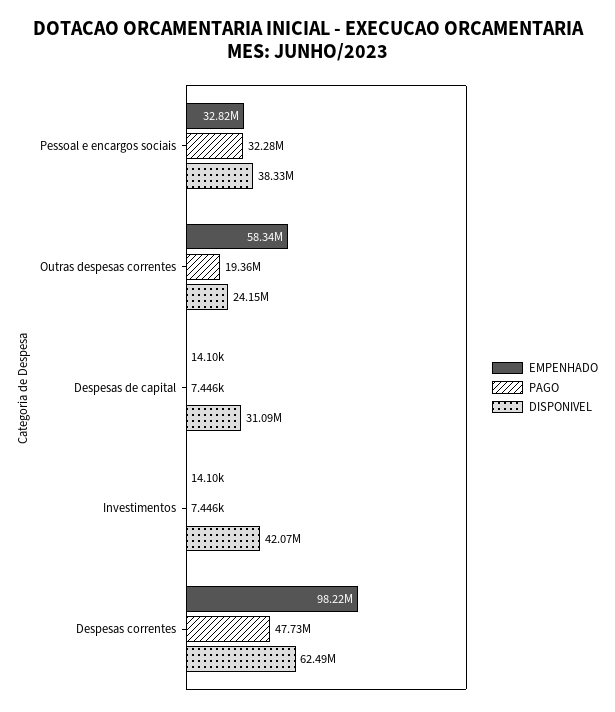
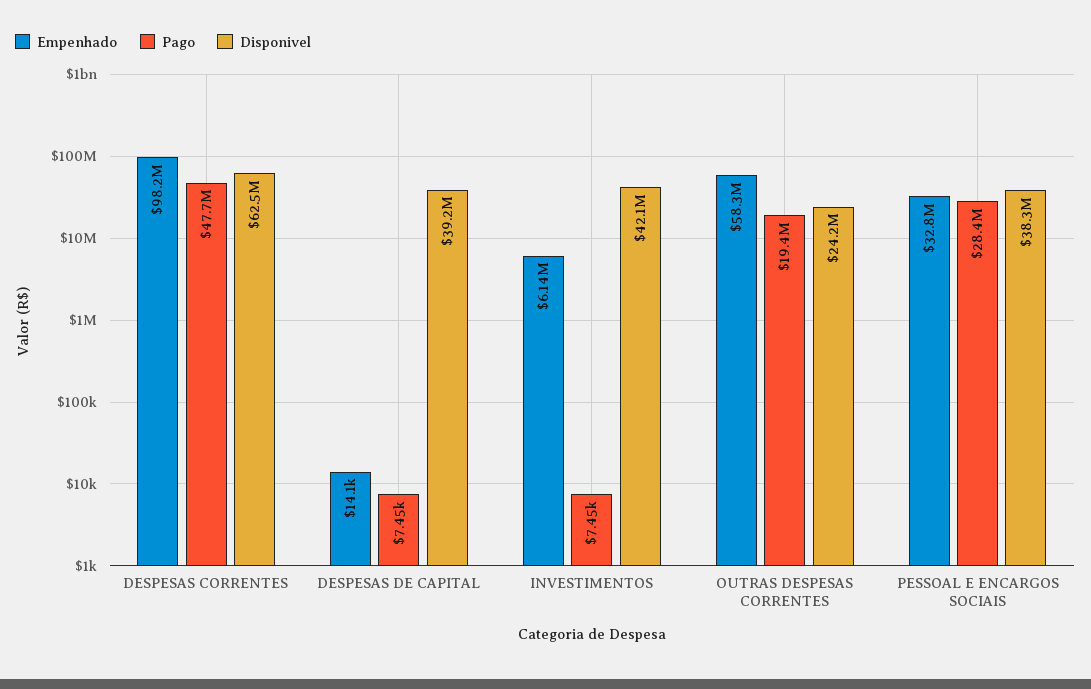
PAGO, Pessoal e encargos sociais: 32280000 -> 28400000
DISPONIVEL, Despesas de capital: 31090000 -> 39200000
EMPENHADO, Investimentos: 14100 -> 6140000

